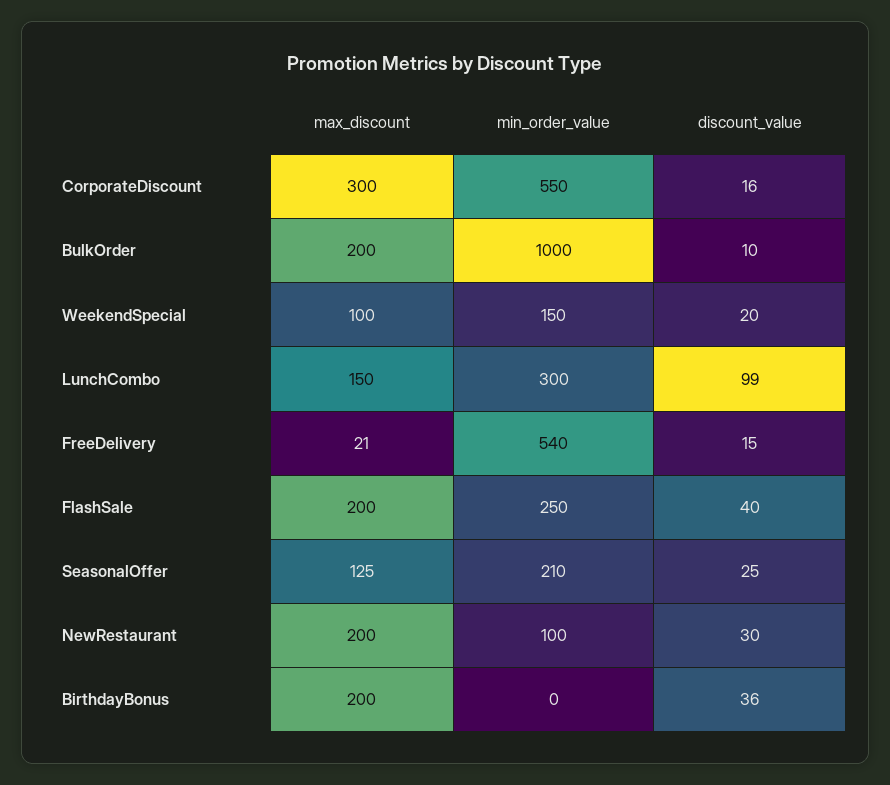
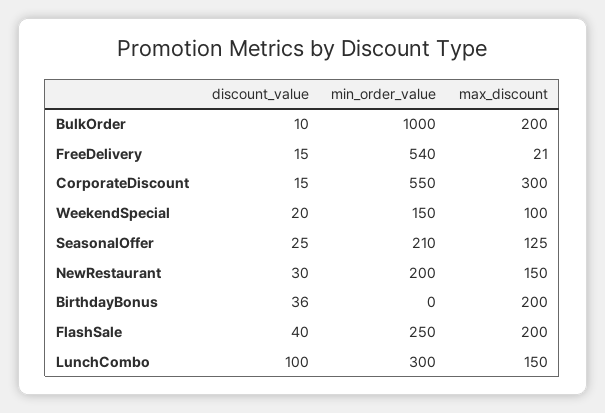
discount_value, CorporateDiscount: 16 -> 15
discount_value, LunchCombo: 99 -> 100
max_discount, NewRestaurant: 200 -> 150
min_order_value, NewRestaurant: 100 -> 200

